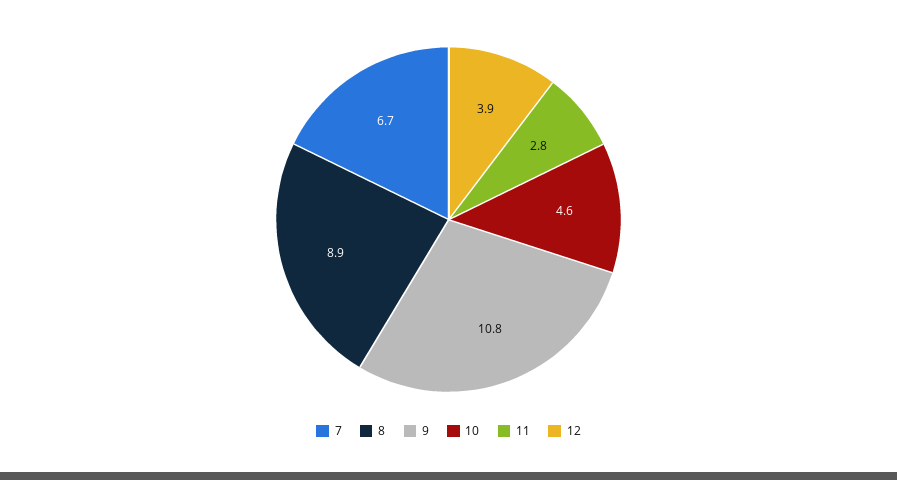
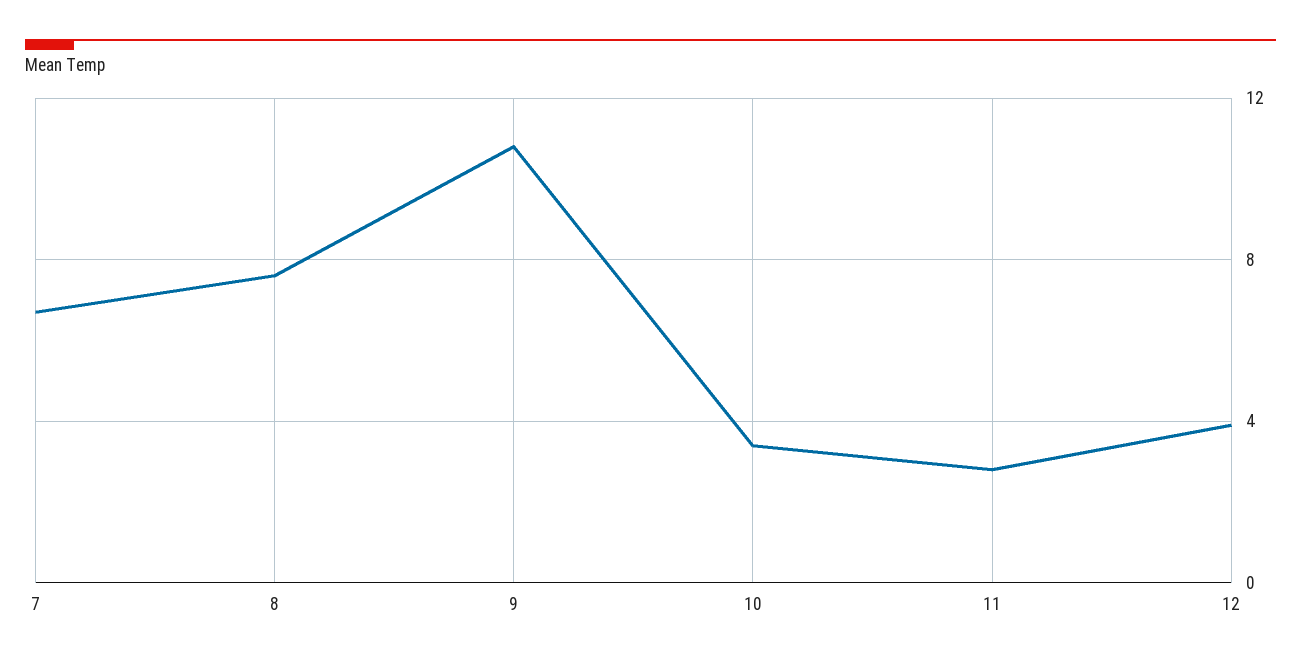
8: 8.9 -> 7.5
10: 4.6 -> 3.5

